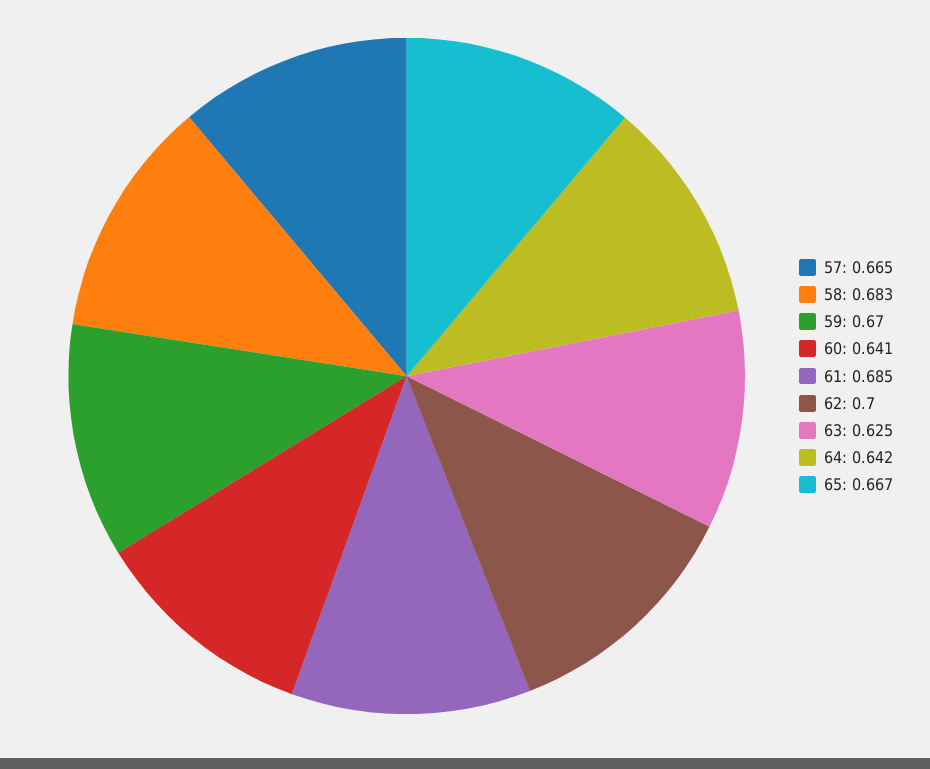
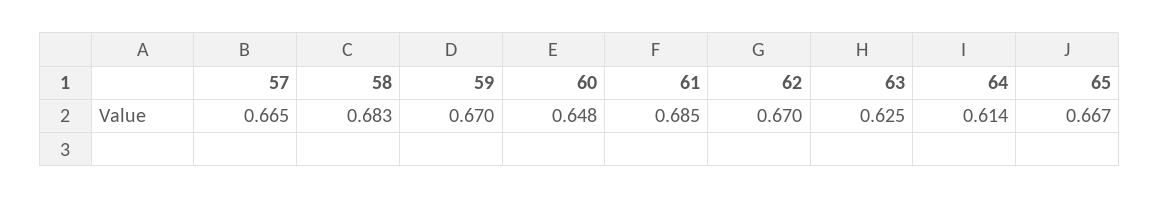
60: 0.641 -> 0.648
62: 0.7 -> 0.67
64: 0.642 -> 0.614

